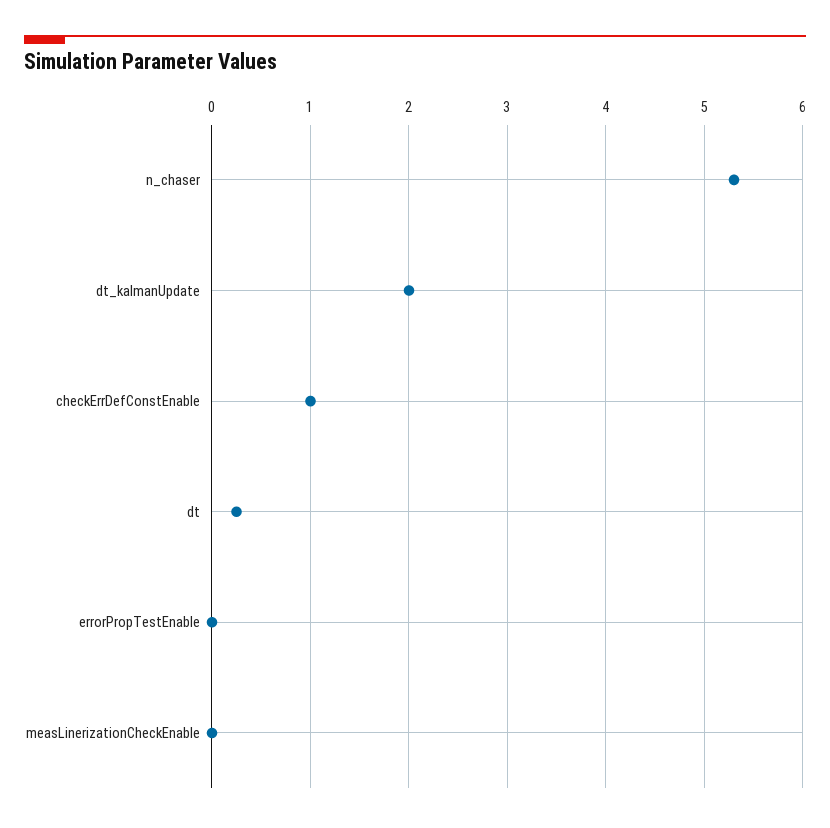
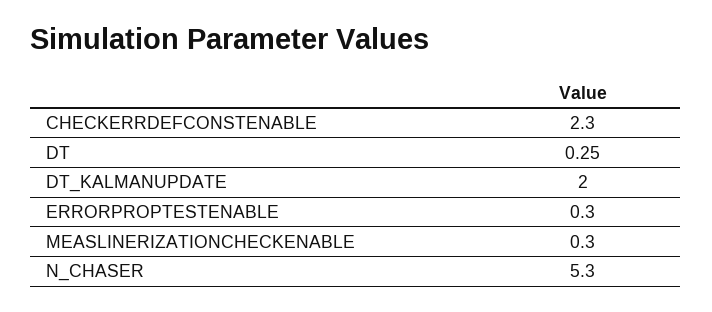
checkErrDefConstEnable: 1 -> 2.3
errorPropTestEnable: 0 -> 0.3
measLinerizationCheckEnable: 0 -> 0.3

